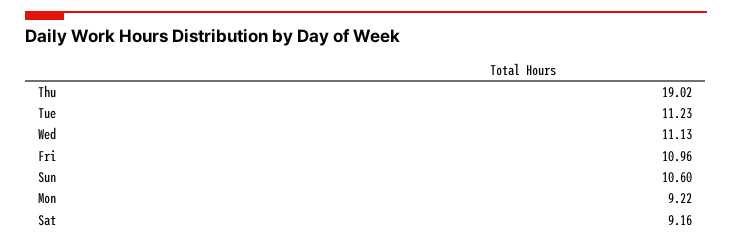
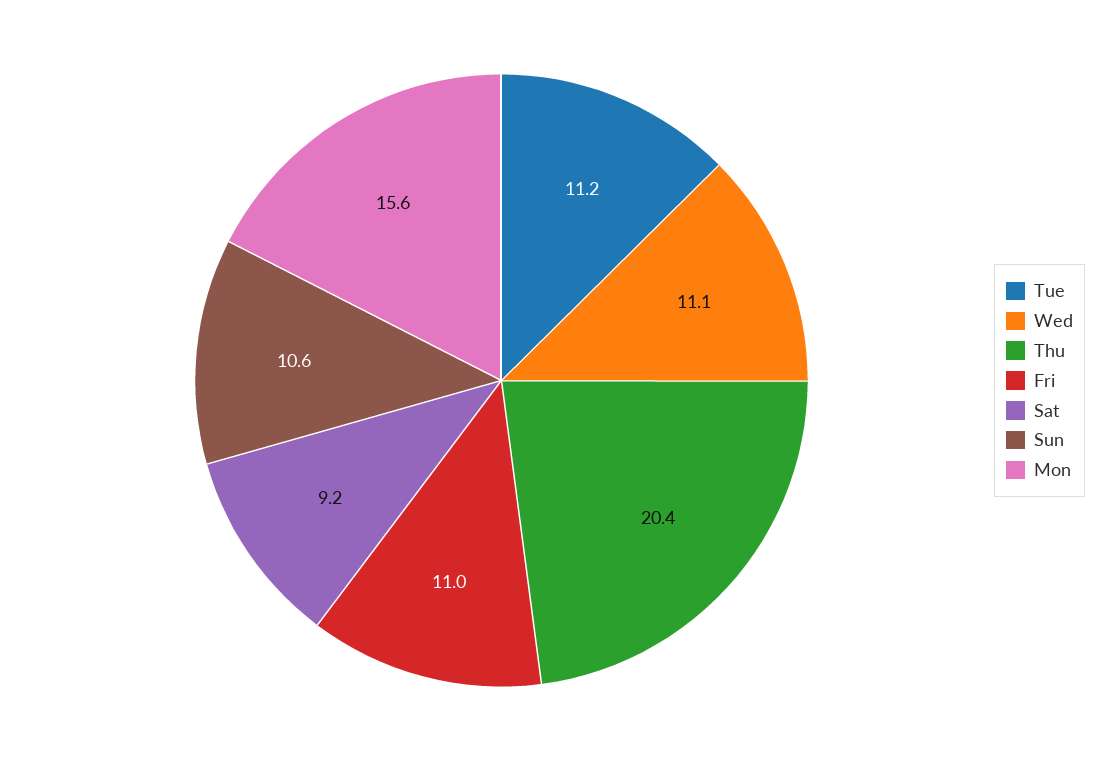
Thu: 19.02 -> 20.4
Mon: 9.22 -> 15.6

